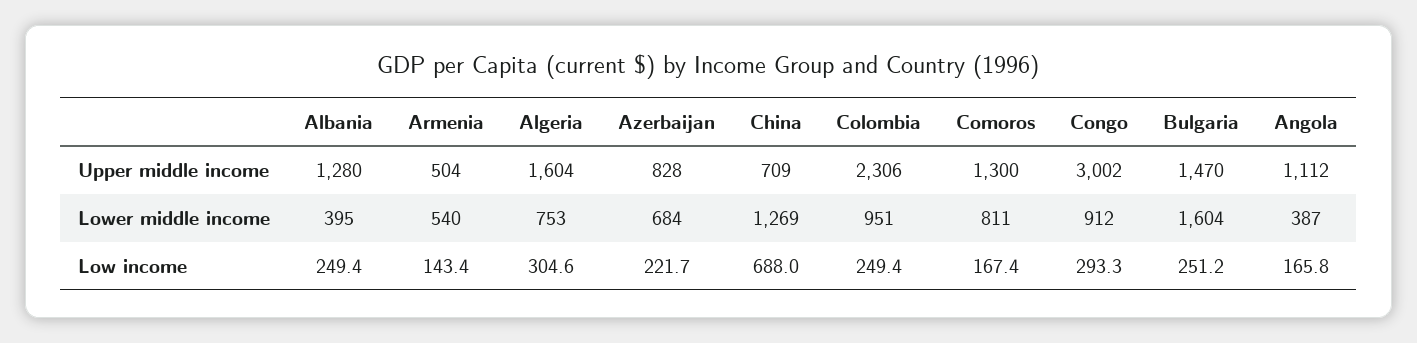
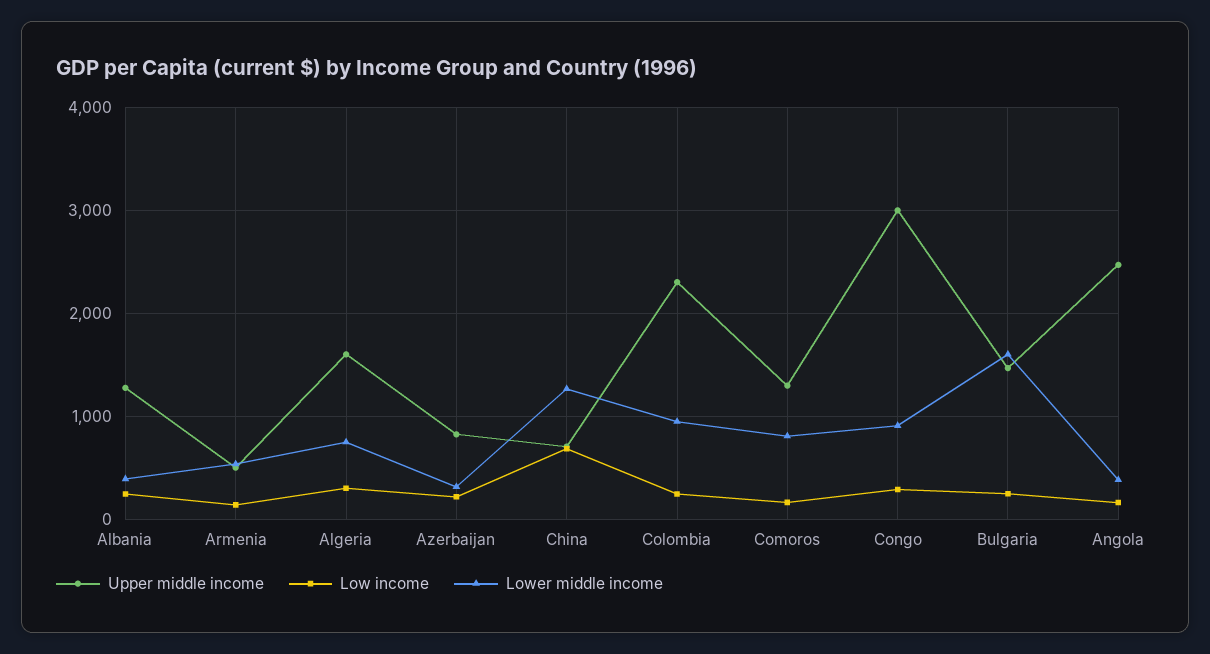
Upper middle income, Angola: 1112 -> 2500
Lower middle income, Azerbaijan: 684 -> 300

